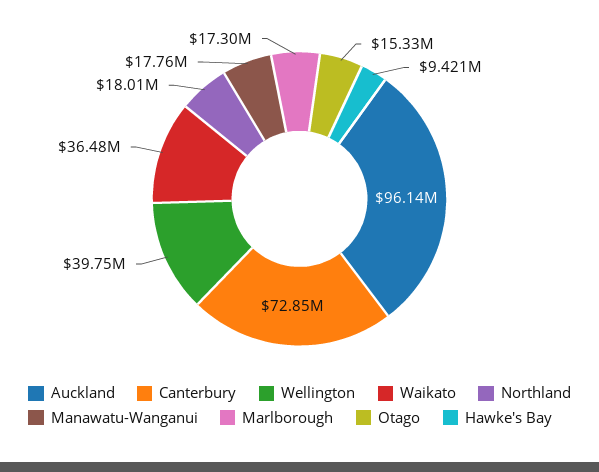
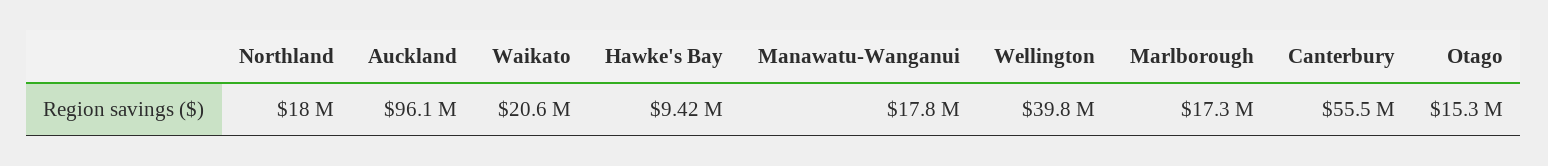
Canterbury: 72850000 -> 55500000
Waikato: 36480000 -> 20600000

